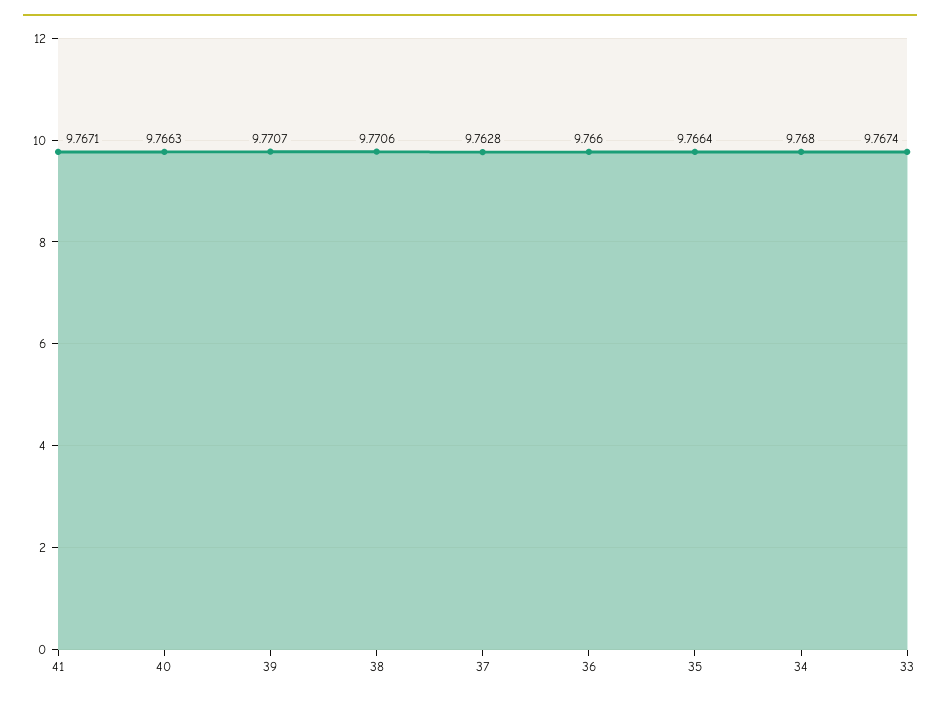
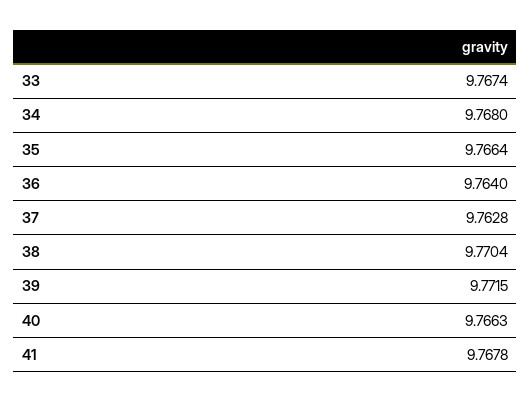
41: 9.7671 -> 9.7678
39: 9.7707 -> 9.7715
38: 9.7706 -> 9.7704
36: 9.766 -> 9.764

